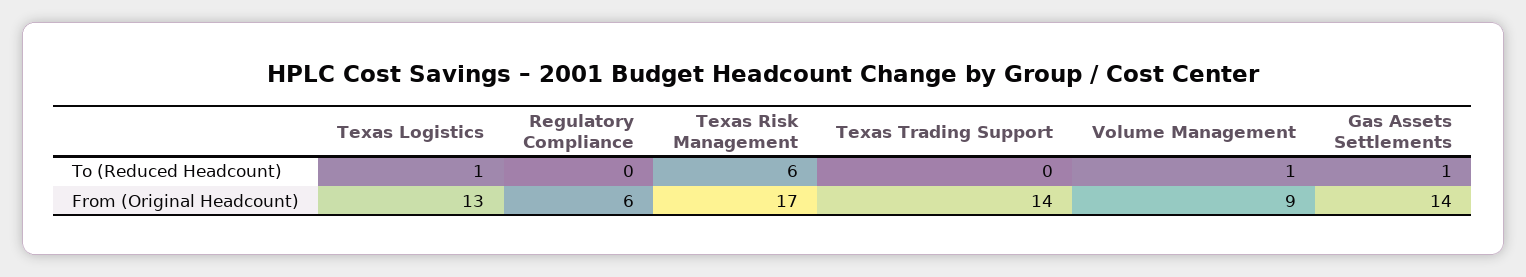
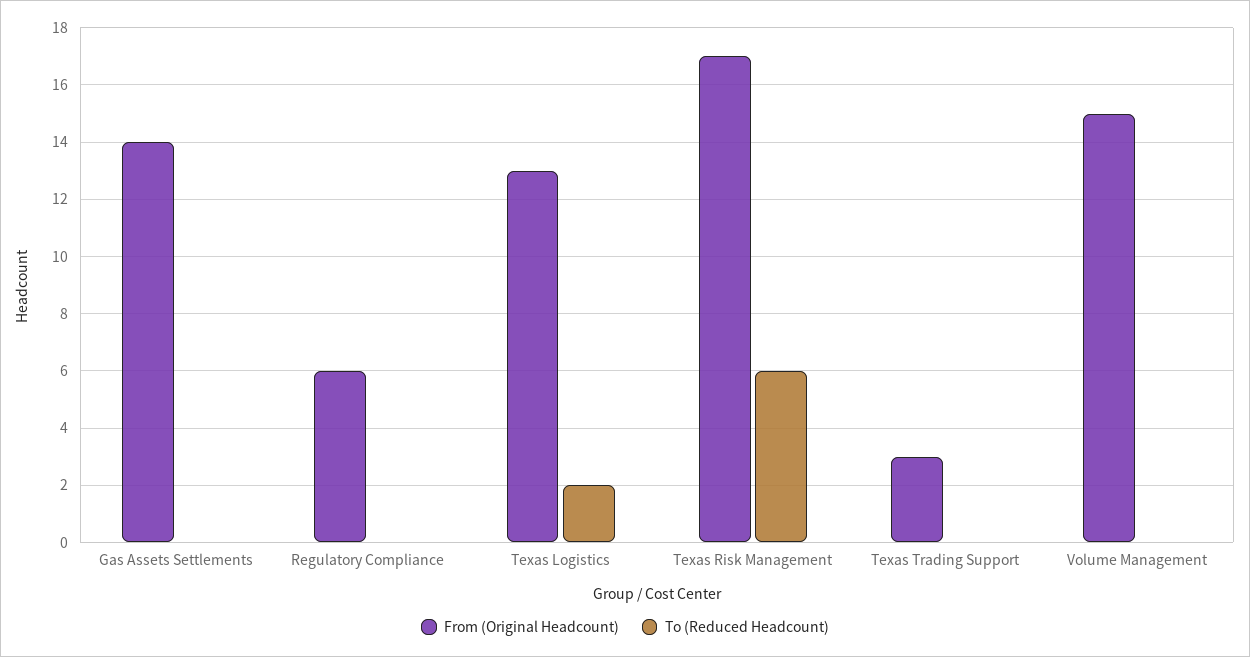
To (Reduced Headcount), Texas Logistics: 1 -> 2
To (Reduced Headcount), Volume Management: 1 -> 0
To (Reduced Headcount), Gas Assets Settlements: 1 -> 0
From (Original Headcount), Texas Trading Support: 14 -> 3
From (Original Headcount), Volume Management: 9 -> 15

